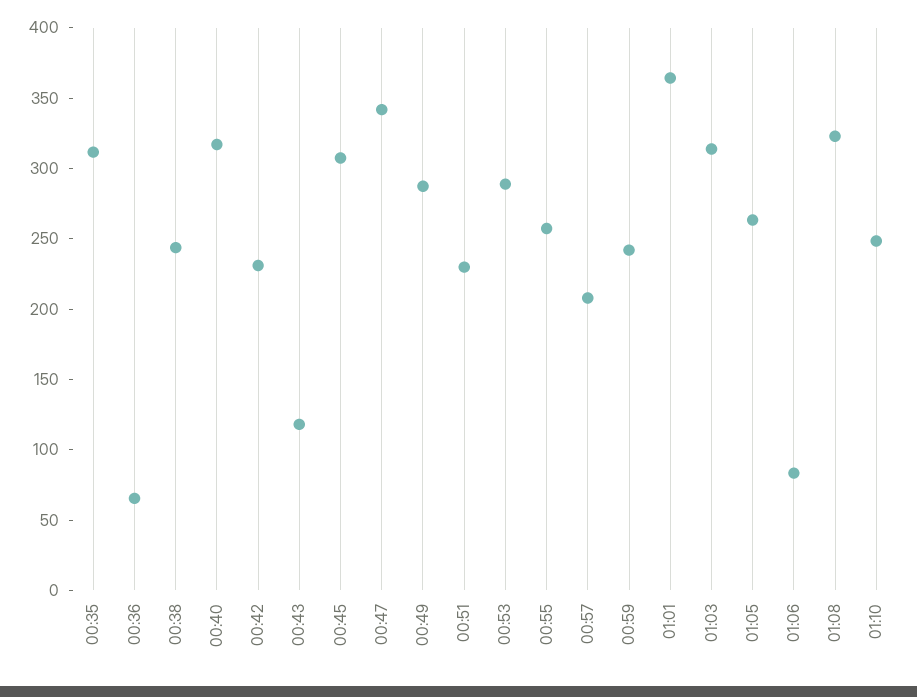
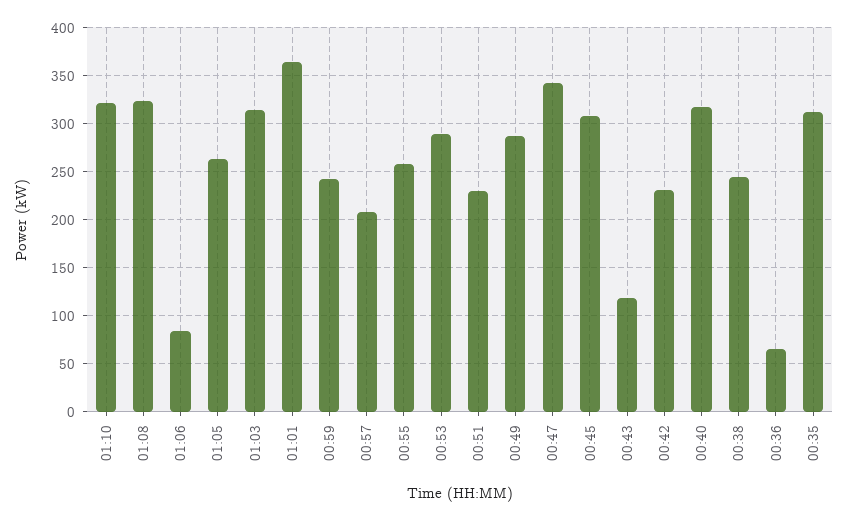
01:10: 250 -> 320

